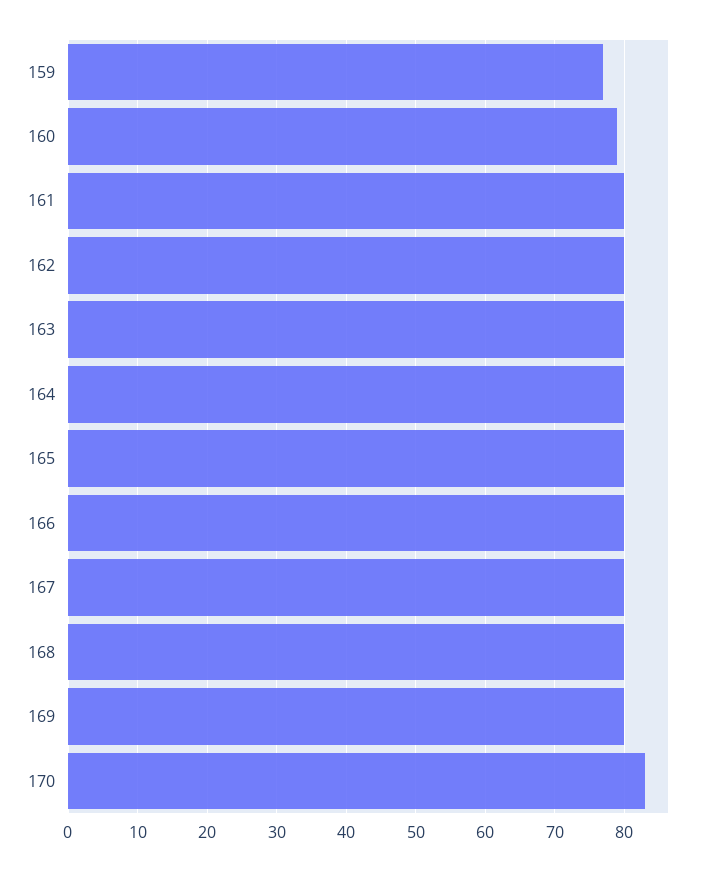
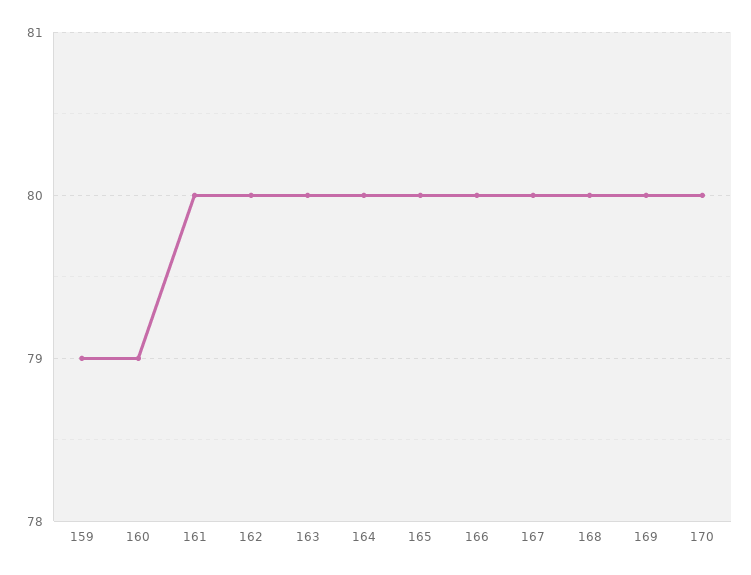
159: 77 -> 79
170: 83 -> 80

